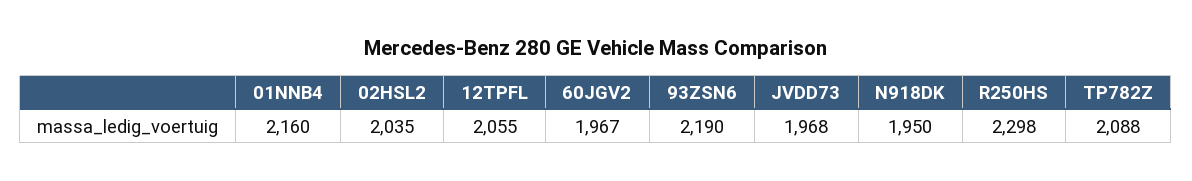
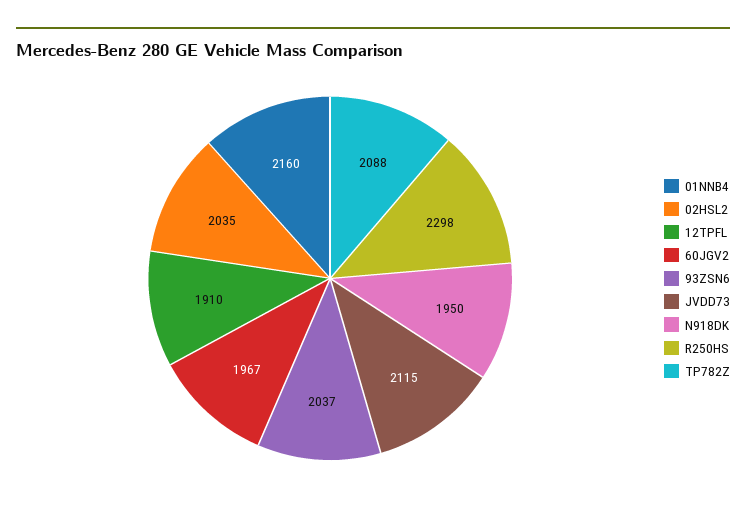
12TPFL: 2055 -> 1910
93ZSN6: 2190 -> 2037
JVDD73: 1968 -> 2115

